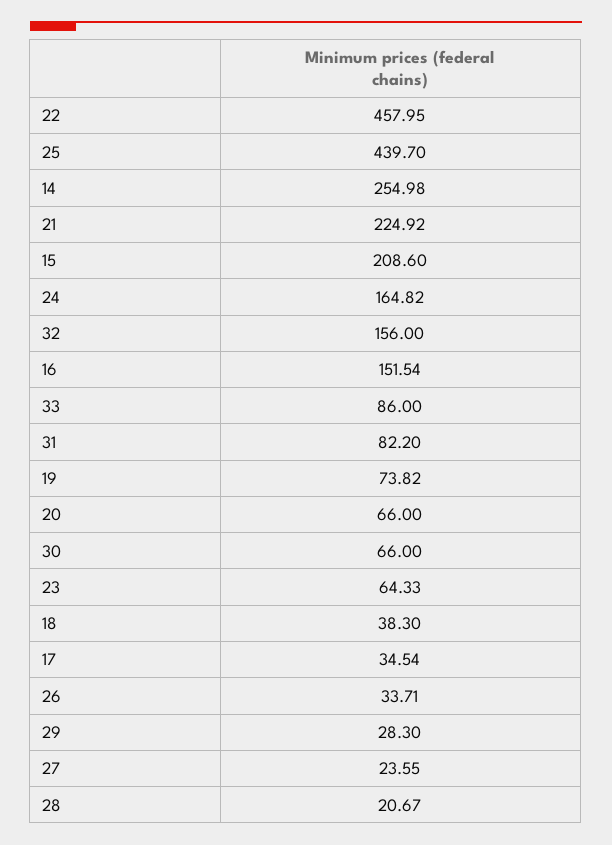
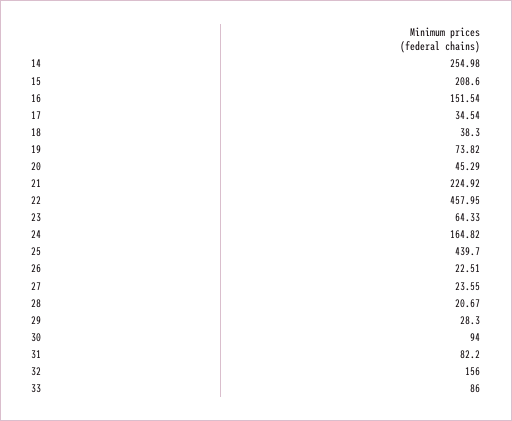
20: 66 -> 45.29
30: 66 -> 94
26: 33.71 -> 22.51

